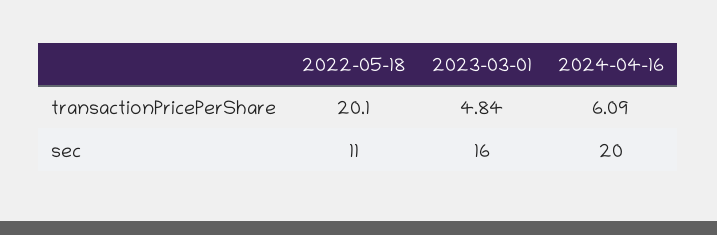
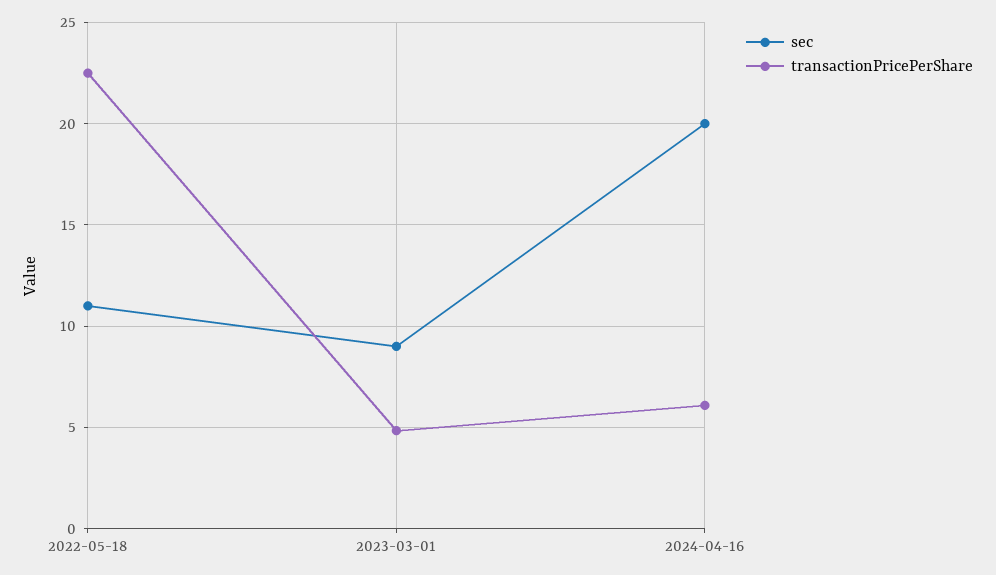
transactionPricePerShare, 2022-05-18: 20.1 -> 22.5
sec, 2023-03-01: 16 -> 9

